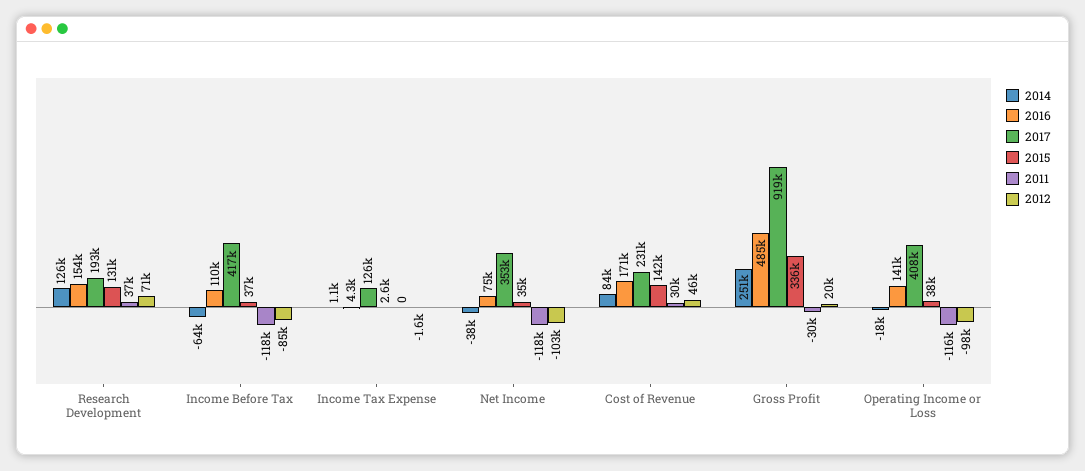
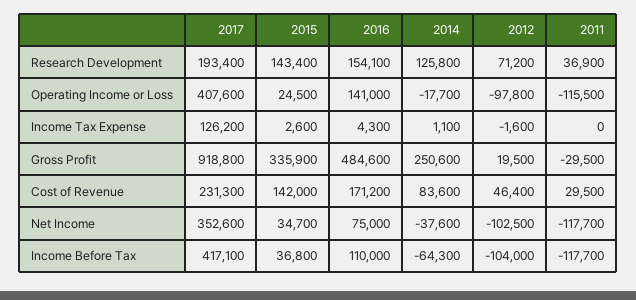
2015, Research Development: 131000 -> 143400
2012, Income Before Tax: -85000 -> -104000
2015, Operating Income or Loss: 38000 -> 24500

